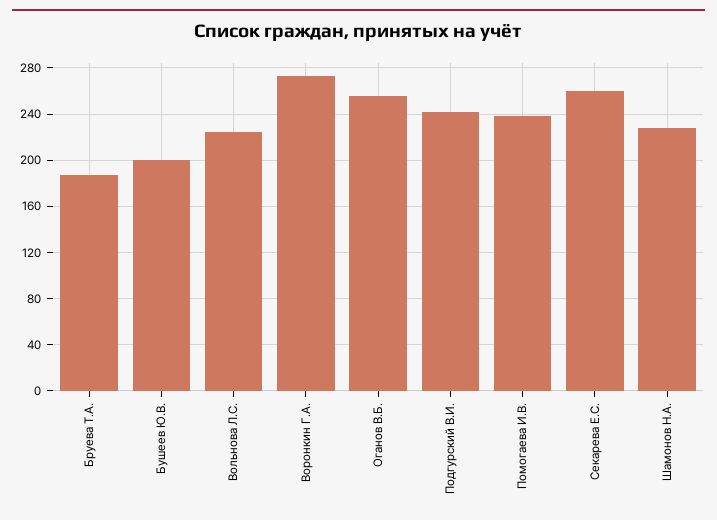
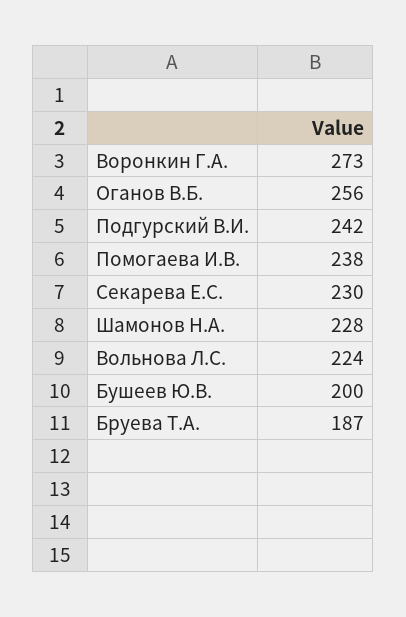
Секарева Е.С.: 260 -> 230

